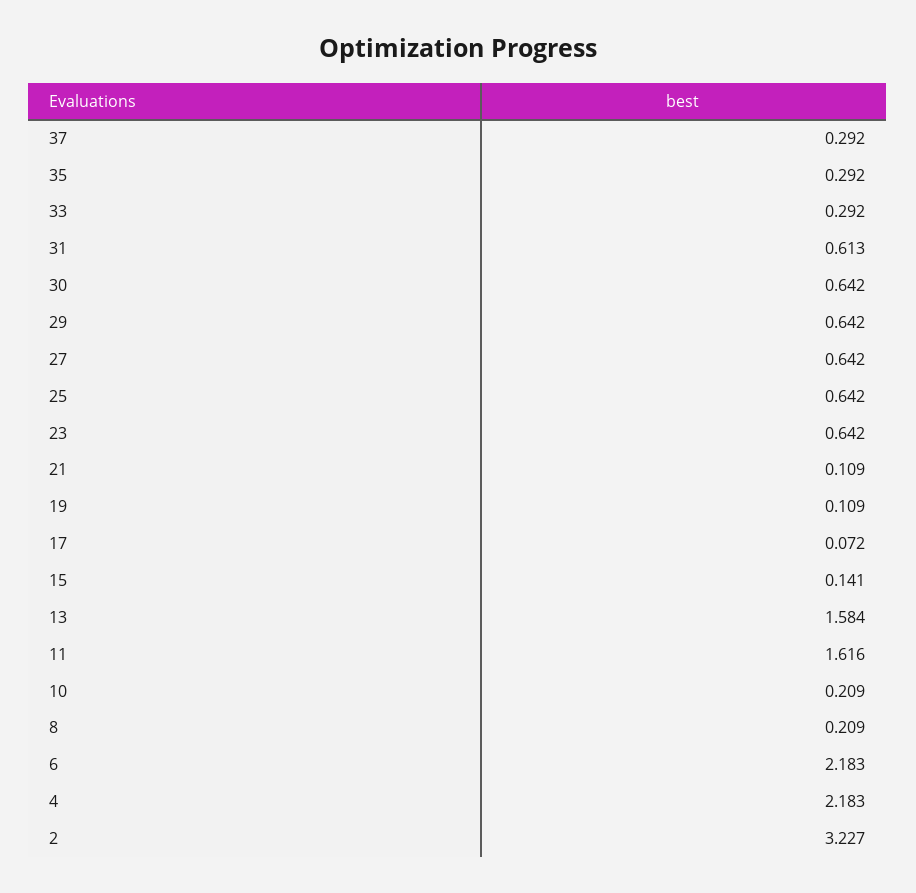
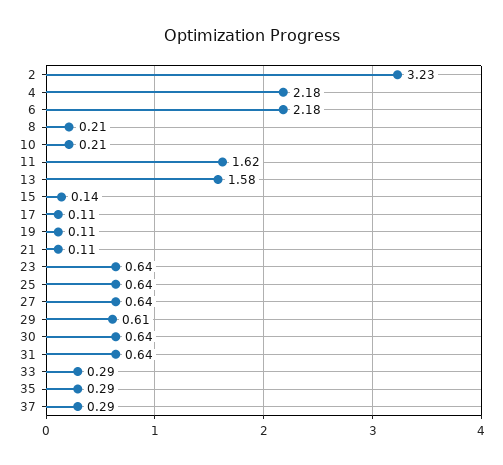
31: 0.613 -> 0.64
29: 0.642 -> 0.61
17: 0.072 -> 0.11

